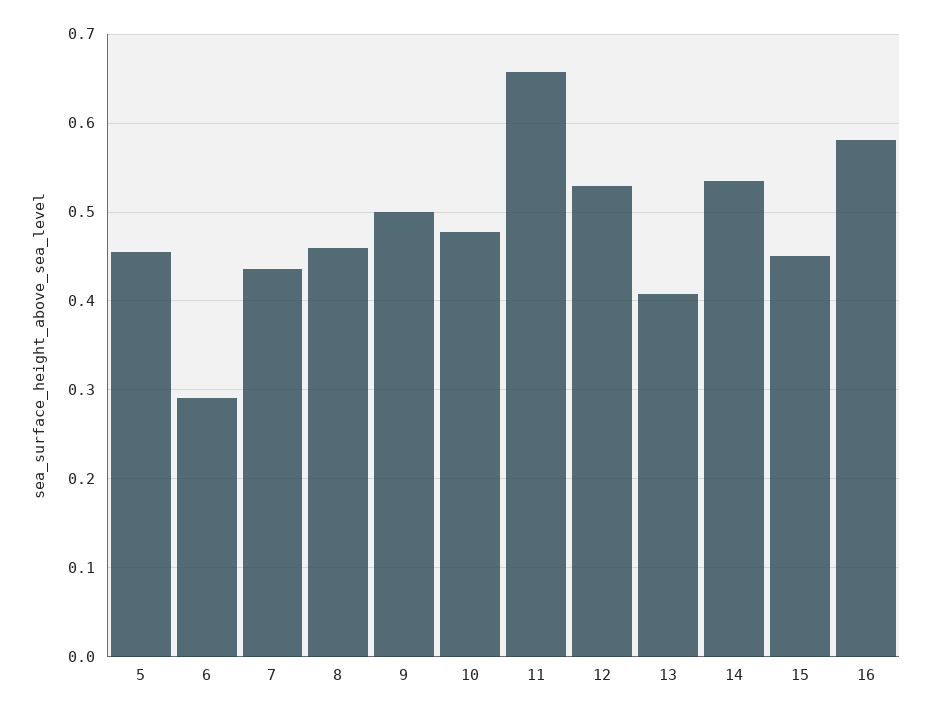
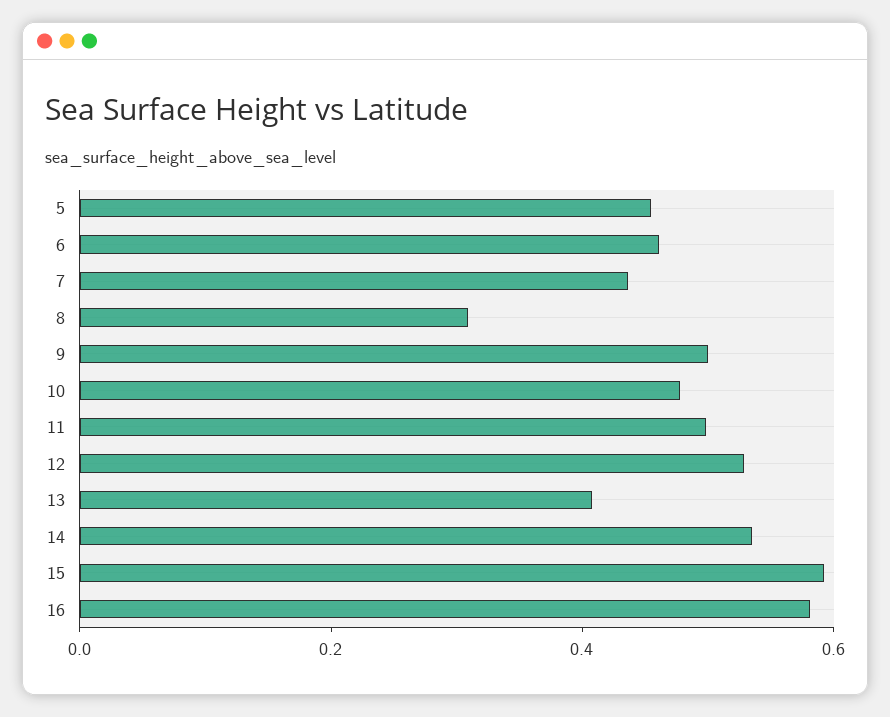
6: 0.29 -> 0.45
8: 0.46 -> 0.3
11: 0.66 -> 0.5
15: 0.45 -> 0.6

